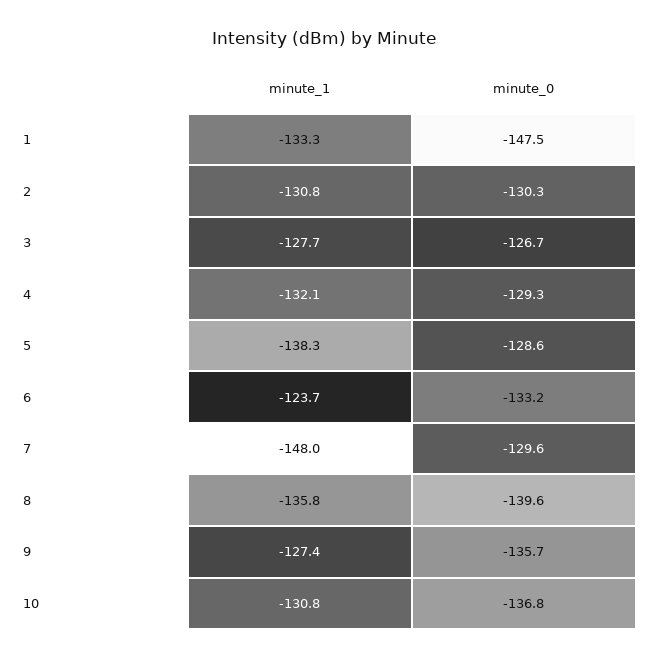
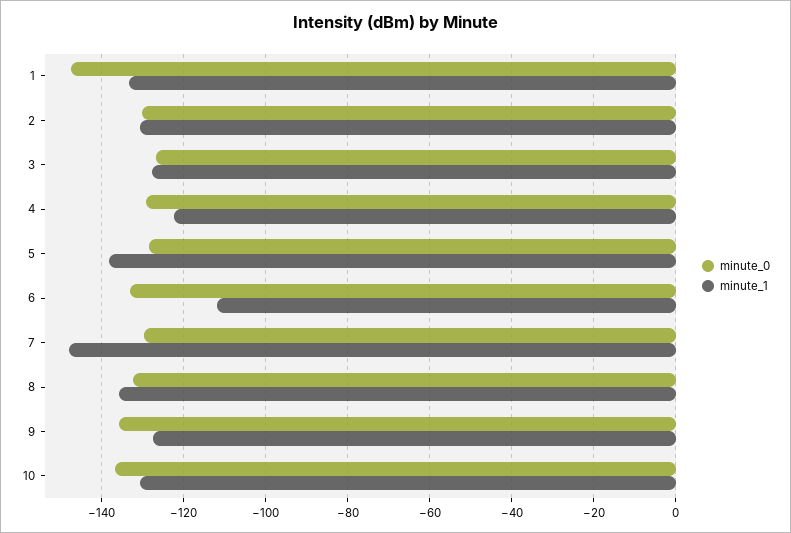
minute_1, 4: -132.1 -> -122
minute_1, 6: -123.7 -> -112
minute_0, 8: -139.6 -> -132

